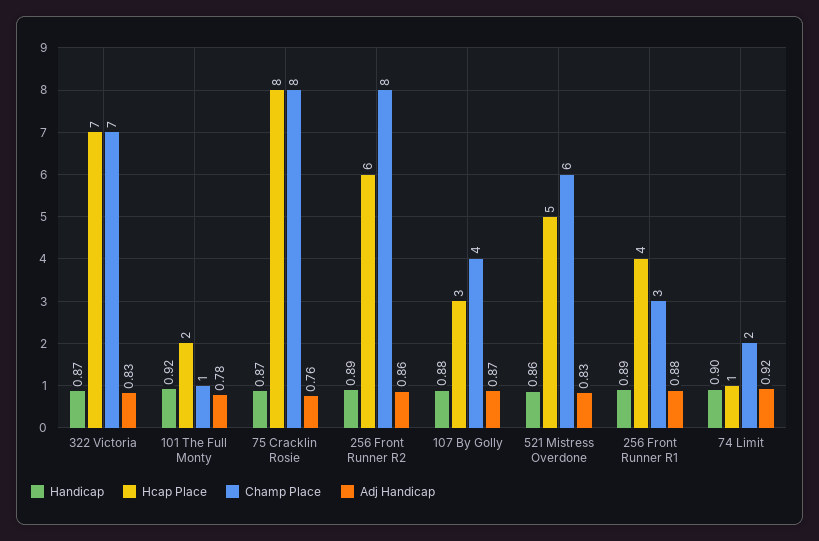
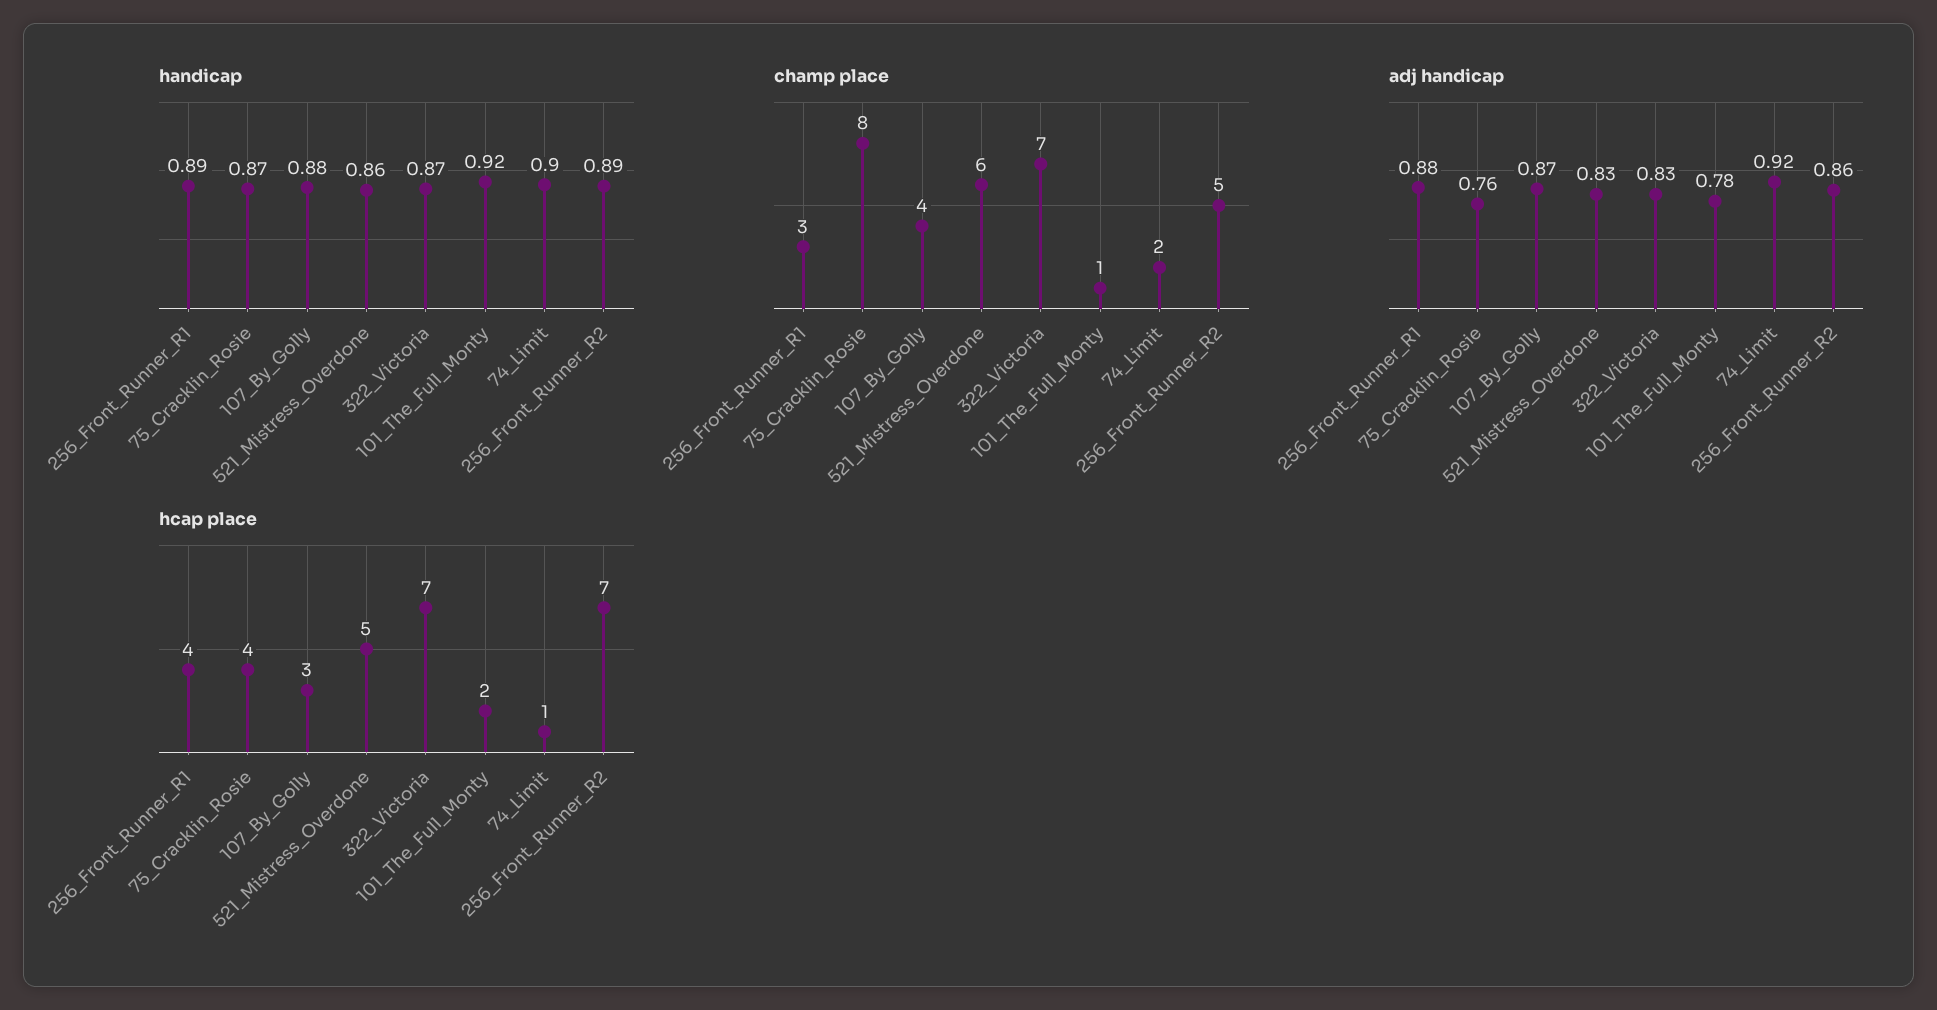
Hcap Place, 75 Cracklin Rosie: 8 -> 4
Hcap Place, 256 Front Runner R2: 6 -> 7
Champ Place, 256 Front Runner R2: 8 -> 5

